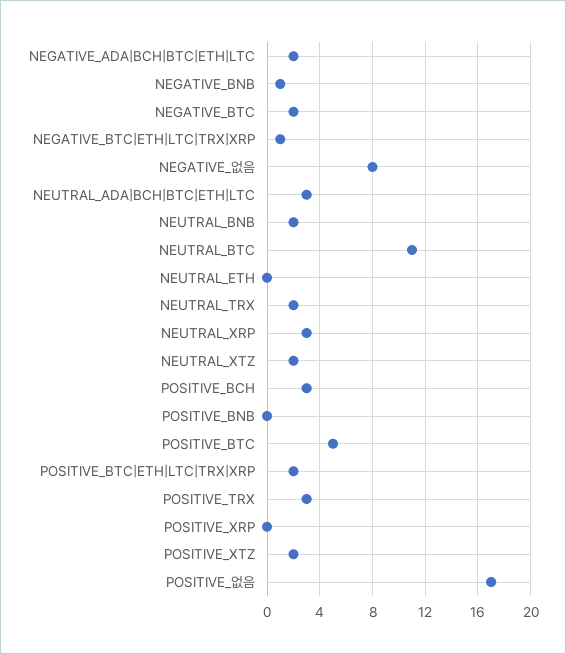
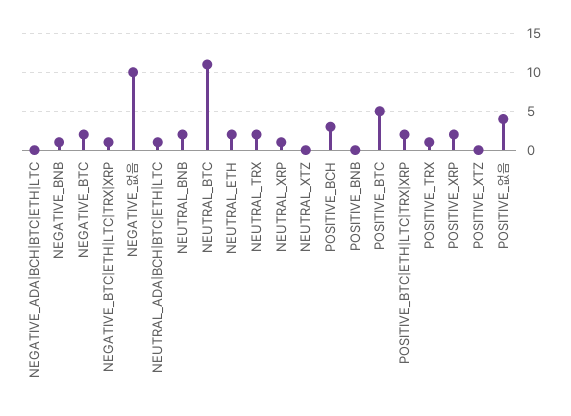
NEGATIVE_ADA|BCH|BTC|ETH|LTC: 2 -> 0
NEGATIVE_없음: 8 -> 10
NEUTRAL_ADA|BCH|BTC|ETH|LTC: 3 -> 1
NEUTRAL_ETH: 0 -> 2
NEUTRAL_XRP: 3 -> 1
NEUTRAL_XTZ: 2 -> 0
POSITIVE_TRX: 3 -> 1
POSITIVE_XRP: 0 -> 2
POSITIVE_XTZ: 2 -> 0
POSITIVE_없음: 17 -> 4

